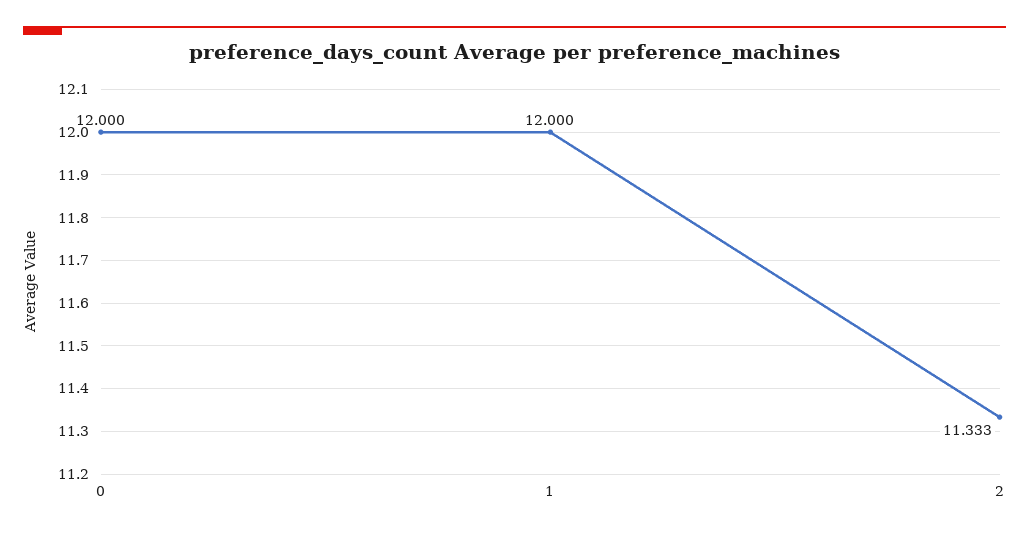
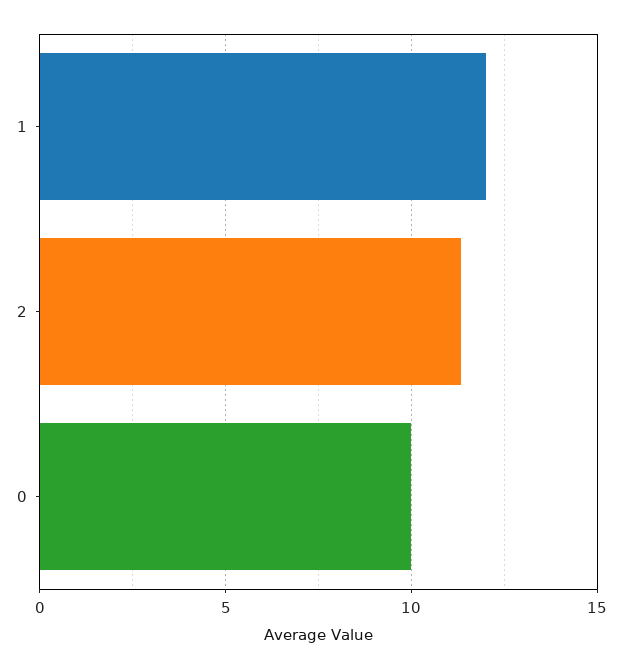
0: 12 -> 10

